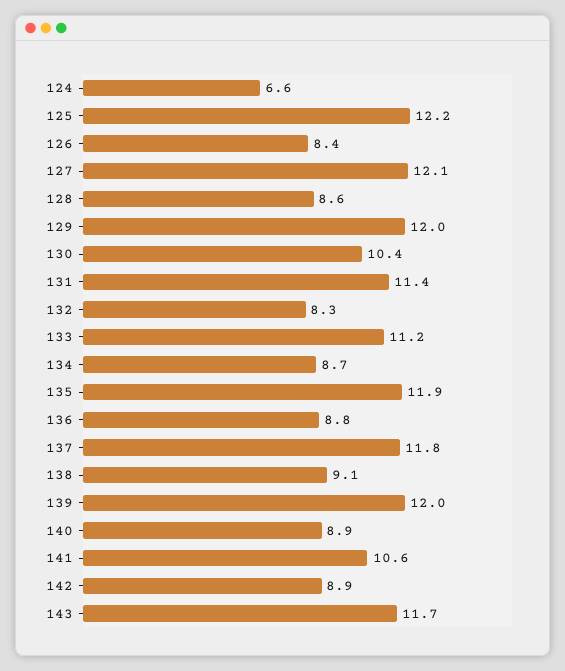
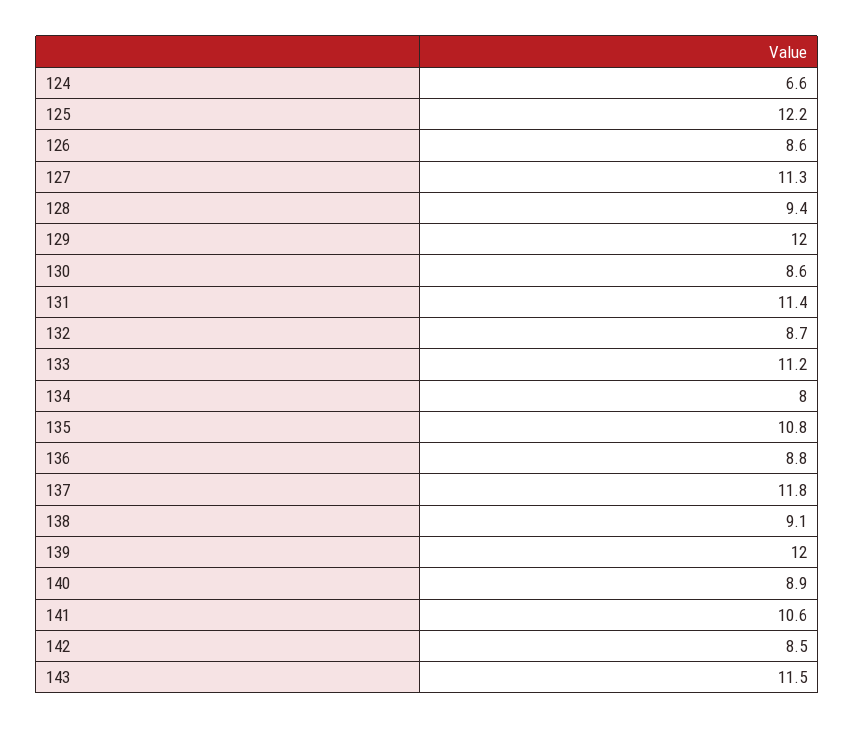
126: 8.4 -> 8.6
127: 12.1 -> 11.3
128: 8.6 -> 9.4
130: 10.4 -> 8.6
132: 8.3 -> 8.7
134: 8.7 -> 8
135: 11.9 -> 10.8
142: 8.9 -> 8.5
143: 11.7 -> 11.5

